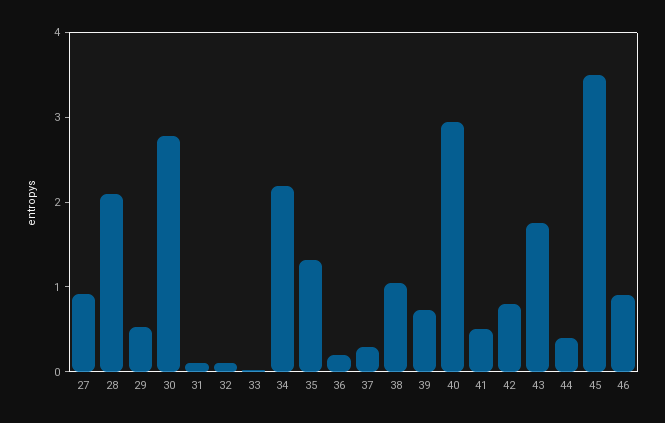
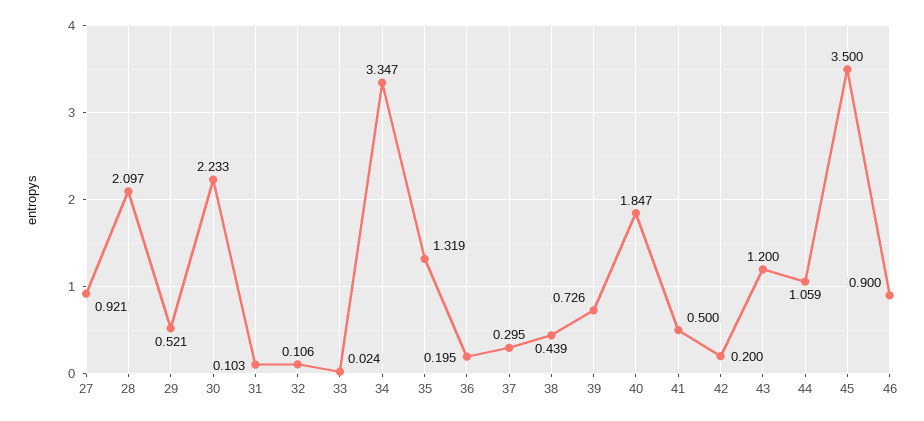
30: 2.8 -> 2.233
34: 2.2 -> 3.347
38: 1 -> 0.439
40: 3 -> 1.847
42: 0.8 -> 0.2
43: 1.8 -> 1.2
44: 0.4 -> 1.059

